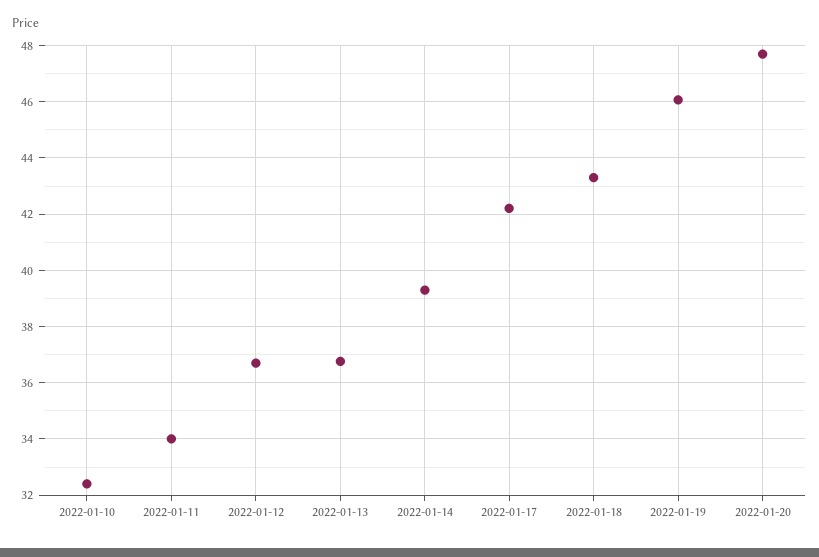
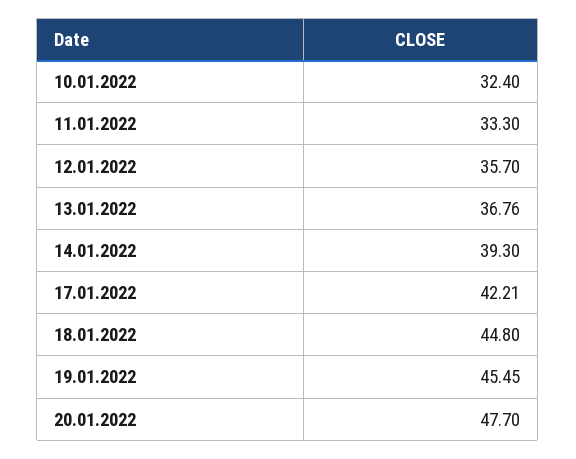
2022-01-11: 34 -> 33.3
2022-01-12: 36.75 -> 35.7
2022-01-18: 43.25 -> 44.8
2022-01-19: 46 -> 45.45

